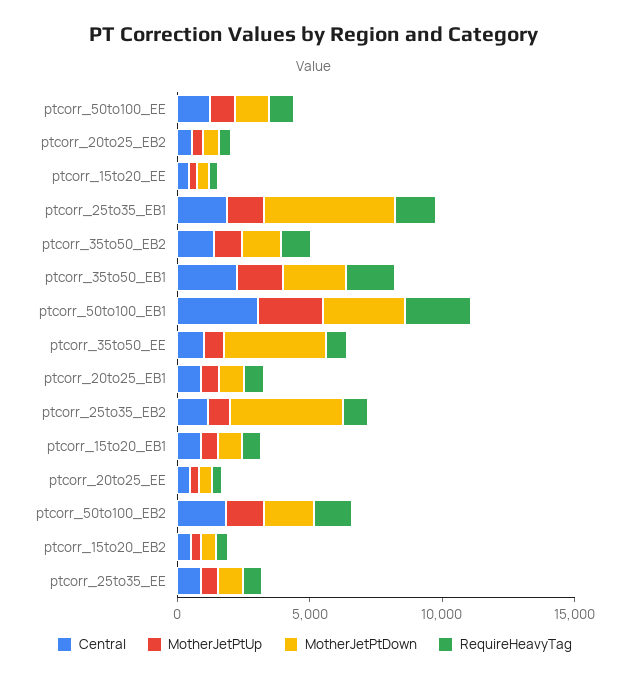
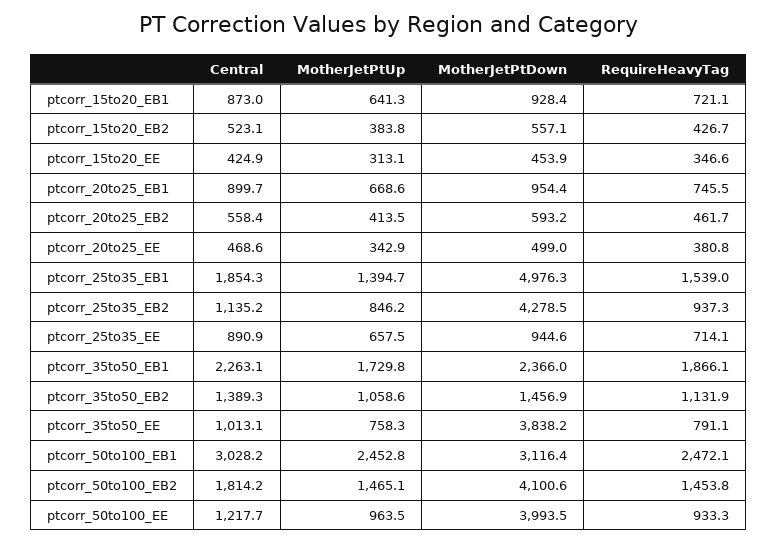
MotherJetPtDown, ptcorr_50to100_EE: 1000 -> 3993.5
MotherJetPtDown, ptcorr_50to100_EB2: 2000 -> 4100.6

